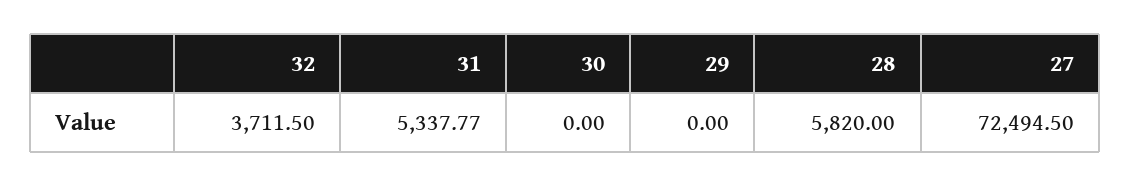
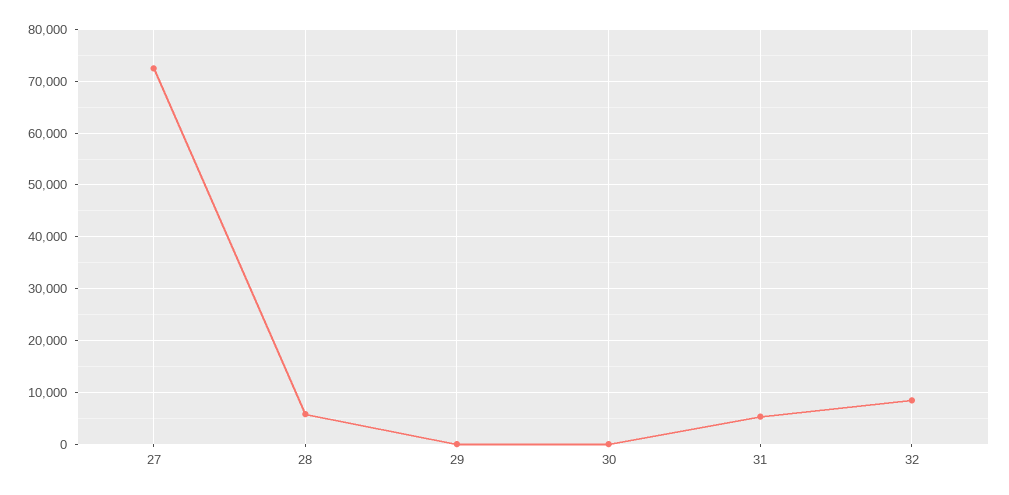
32: 3711.5 -> 8000

